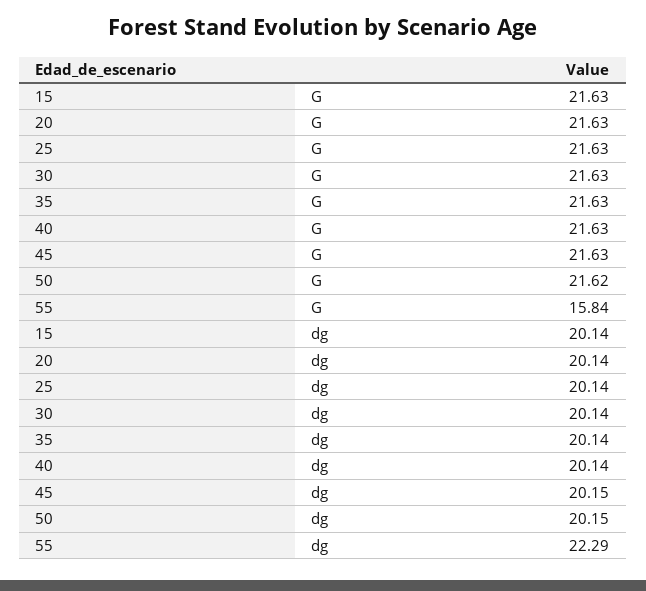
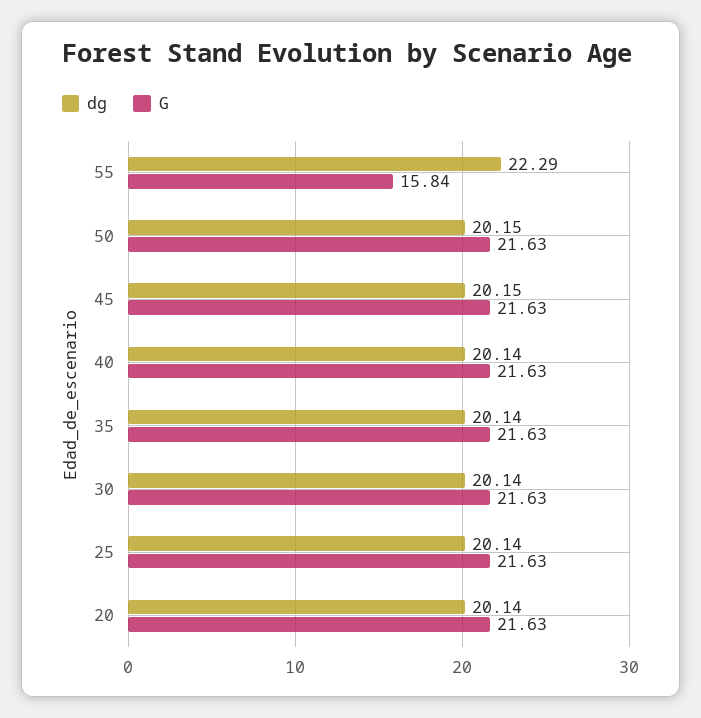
G, 15: 21.63 -> none
G, 50: 21.62 -> 21.63
dg, 15: 20.14 -> none

